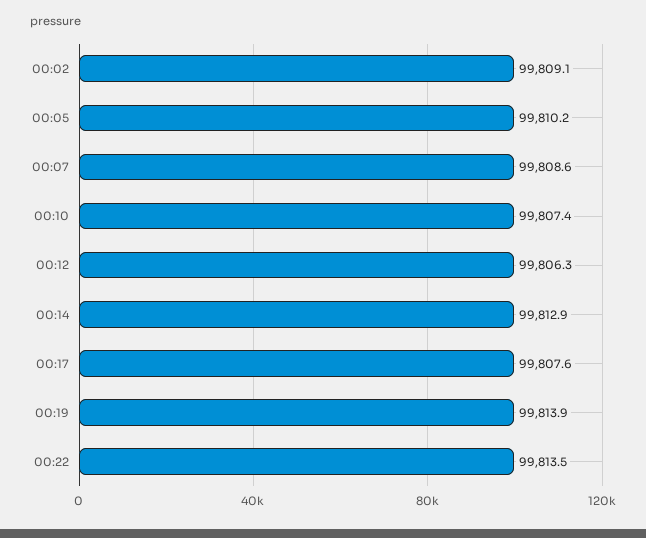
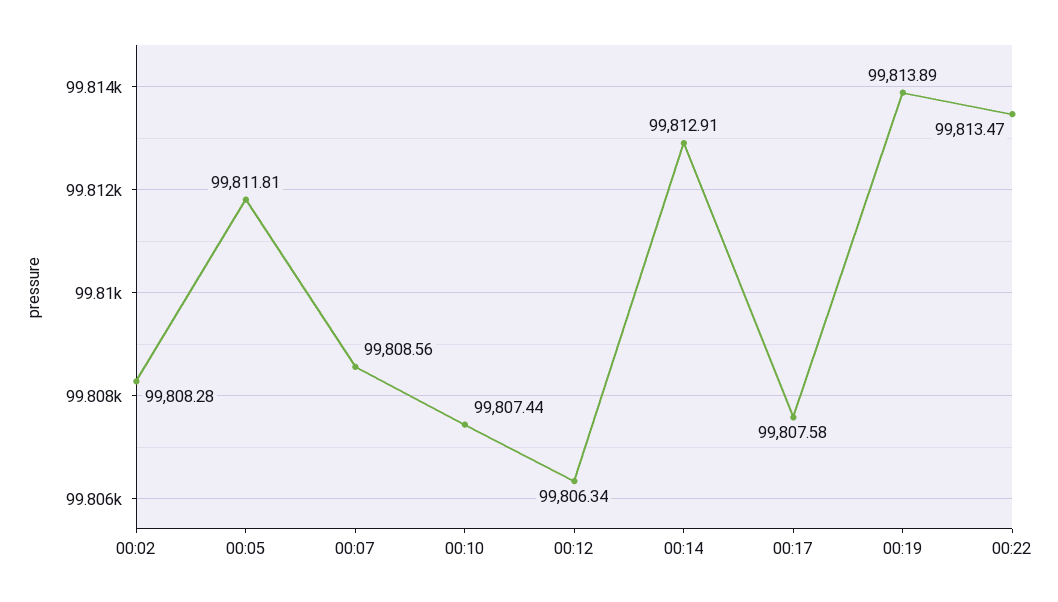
00:02: 99809.1 -> 99808.28
00:05: 99810.2 -> 99811.81

